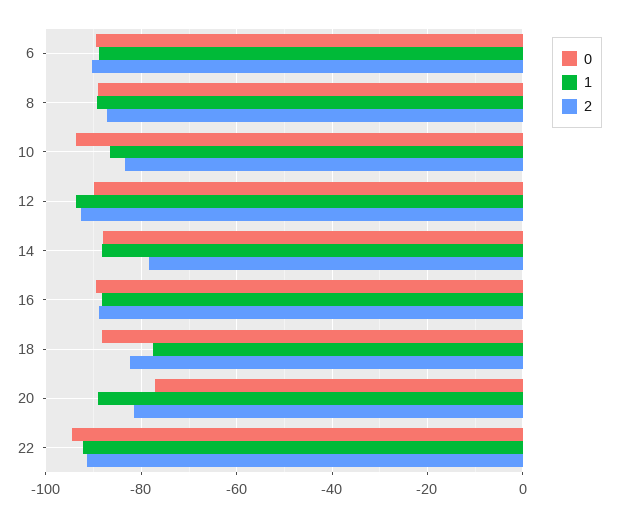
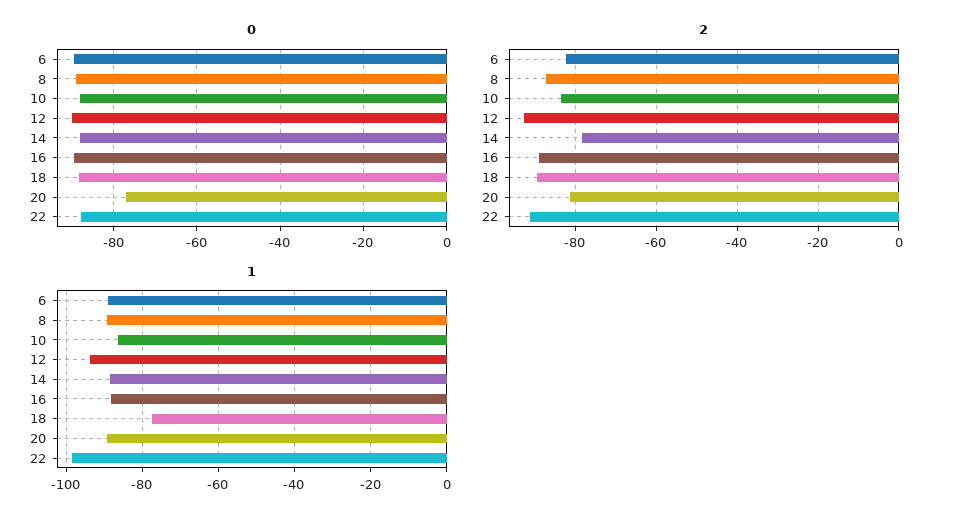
2, 6: -90 -> -82
0, 10: -94 -> -88
2, 18: -82 -> -90
0, 22: -94 -> -88
1, 22: -92 -> -98

